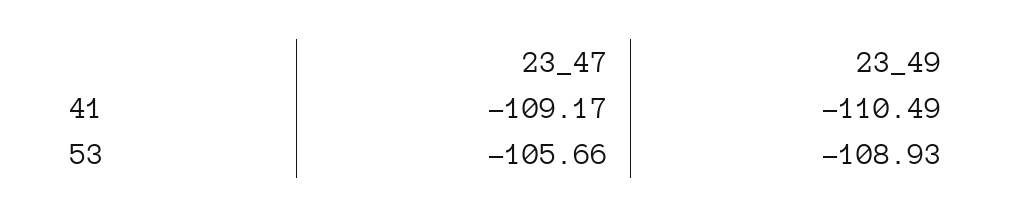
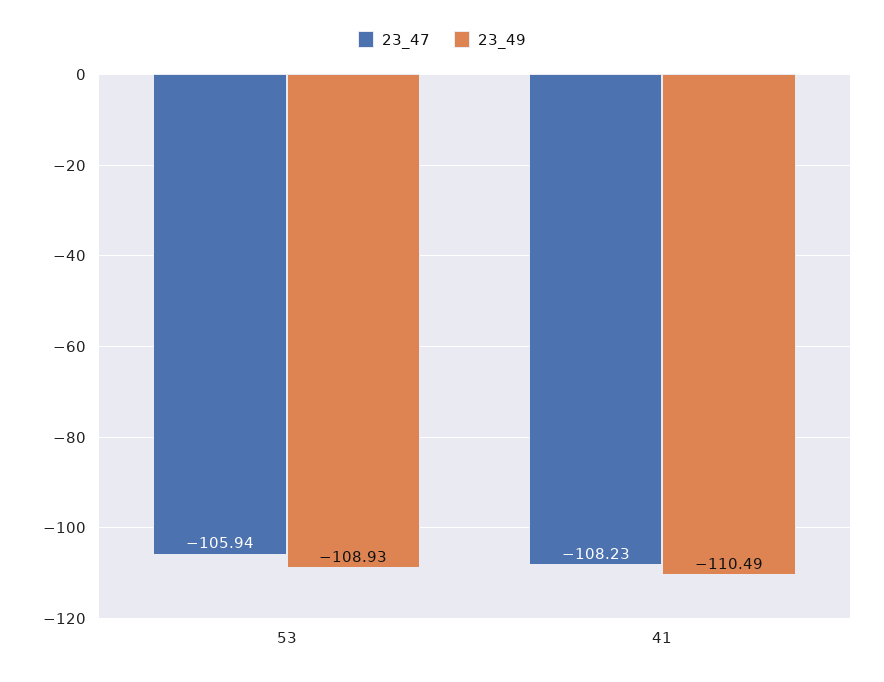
23_47, 41: -109.17 -> -108.23
23_47, 53: -105.66 -> -105.94

